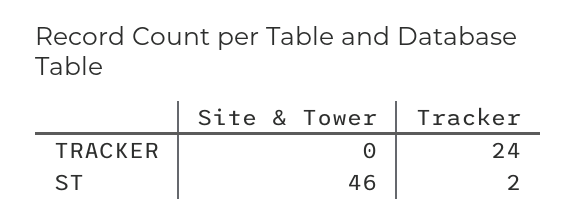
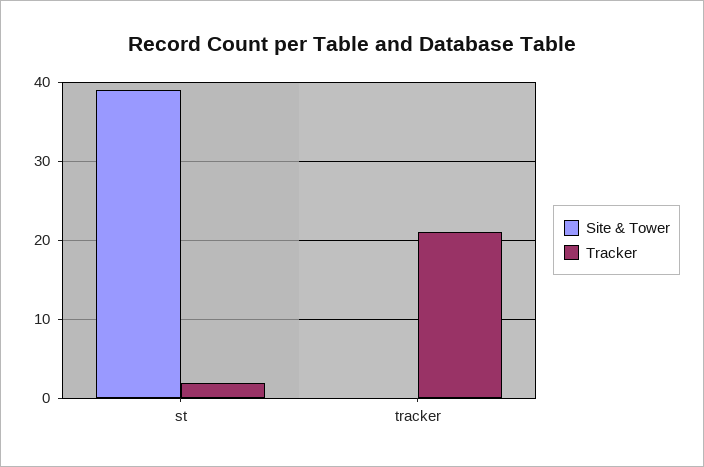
Tracker, TRACKER: 24 -> 21
Site & Tower, ST: 46 -> 39

